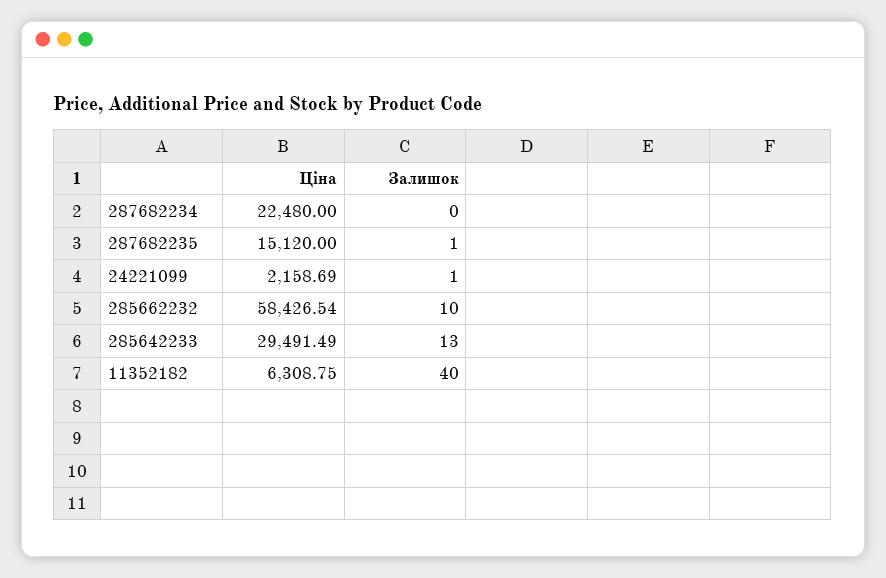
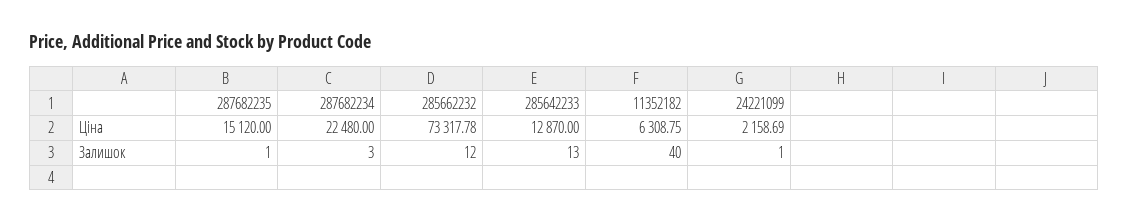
Залишок, 287682234: 0 -> 3
Ціна, 285662232: 58426.54 -> 73317.78
Залишок, 285662232: 10 -> 12
Ціна, 285642233: 29491.49 -> 12870

